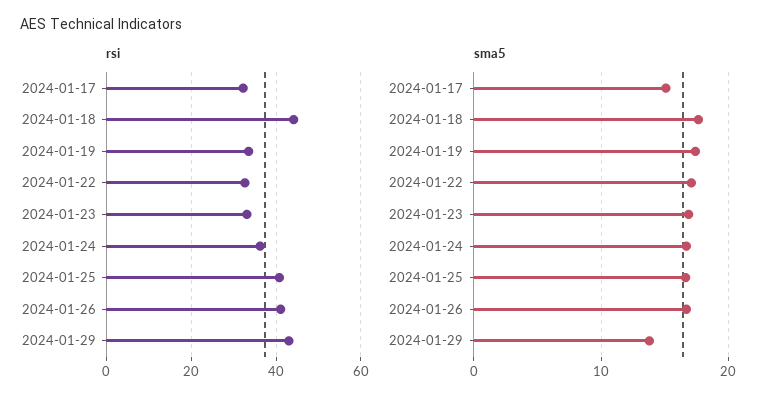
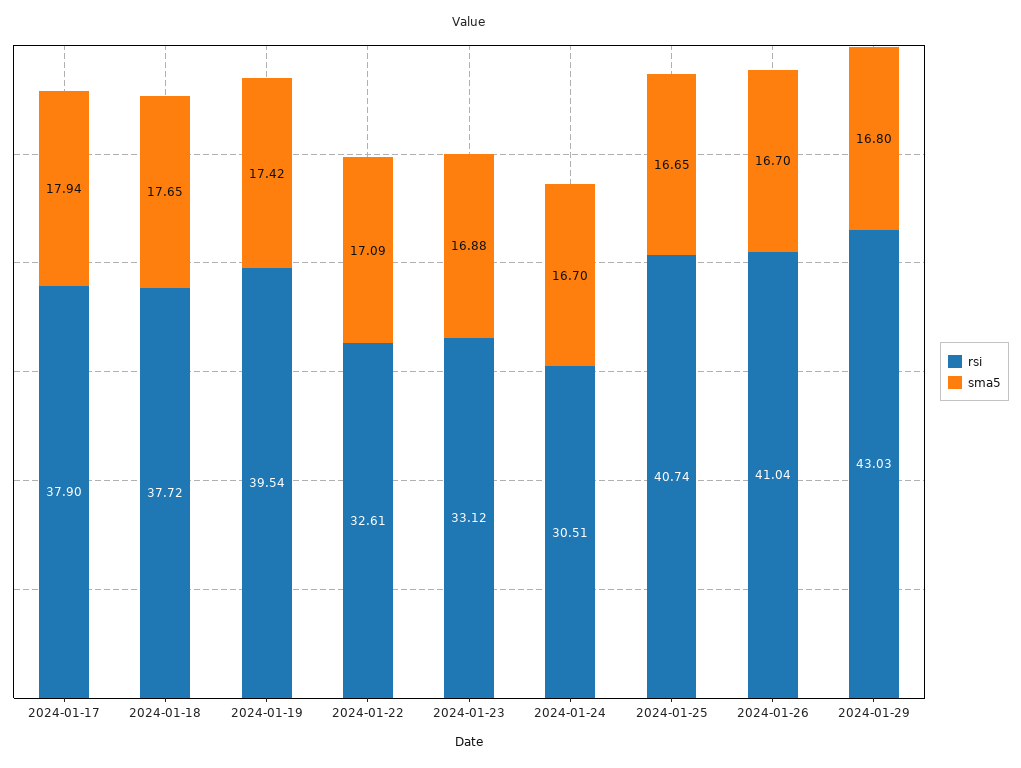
rsi, 2024-01-17: 32 -> 37.9
rsi, 2024-01-18: 44 -> 37.72
rsi, 2024-01-19: 34 -> 39.54
rsi, 2024-01-24: 36 -> 30.51
sma5, 2024-01-17: 15 -> 17.94
sma5, 2024-01-29: 14 -> 16.8

